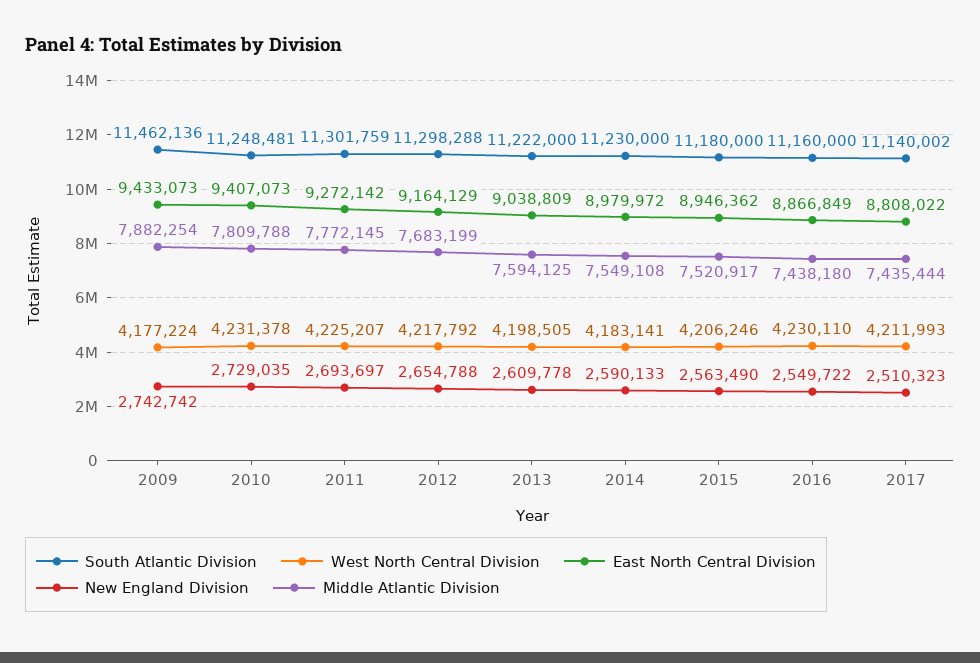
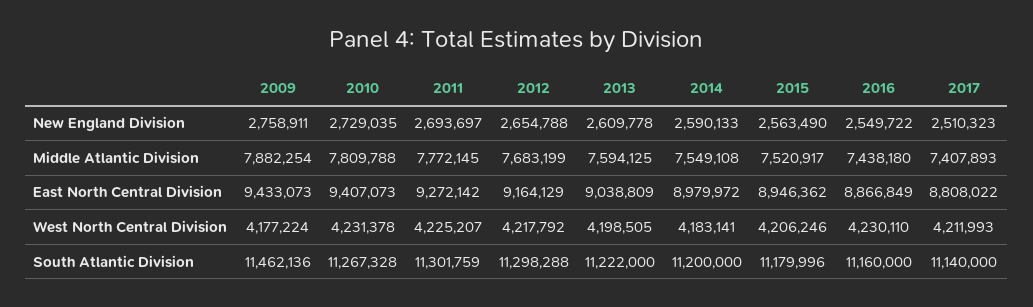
New England Division, 2009: 2742742 -> 2758911
South Atlantic Division, 2010: 11248481 -> 11267328
South Atlantic Division, 2014: 11230000 -> 11200000
South Atlantic Division, 2015: 11180000 -> 11179996
South Atlantic Division, 2017: 11140002 -> 11140000
Middle Atlantic Division, 2017: 7435444 -> 7407893

